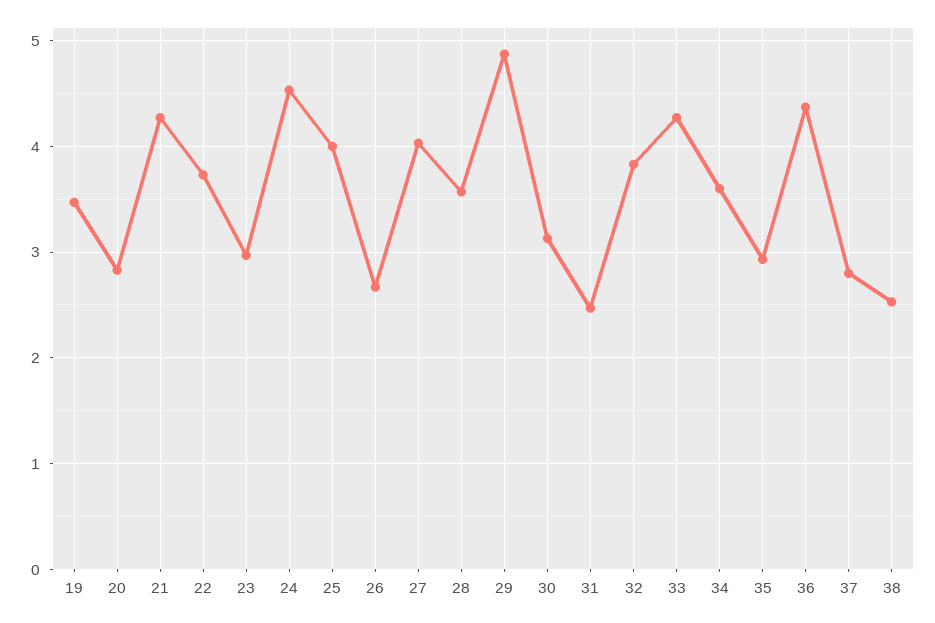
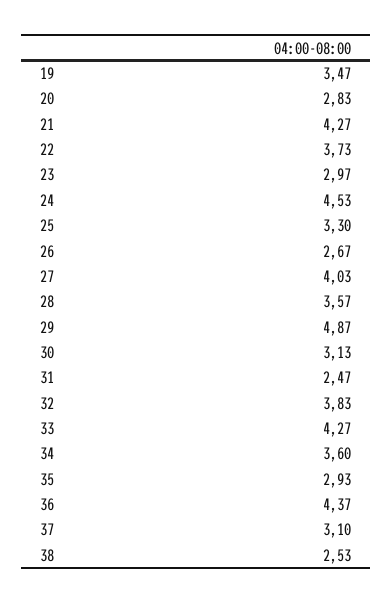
25: 4 -> 3.3
37: 2.8 -> 3.1

